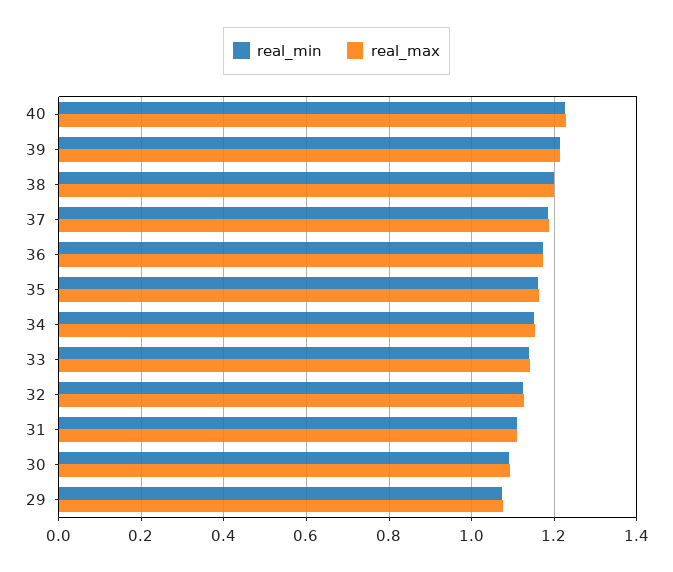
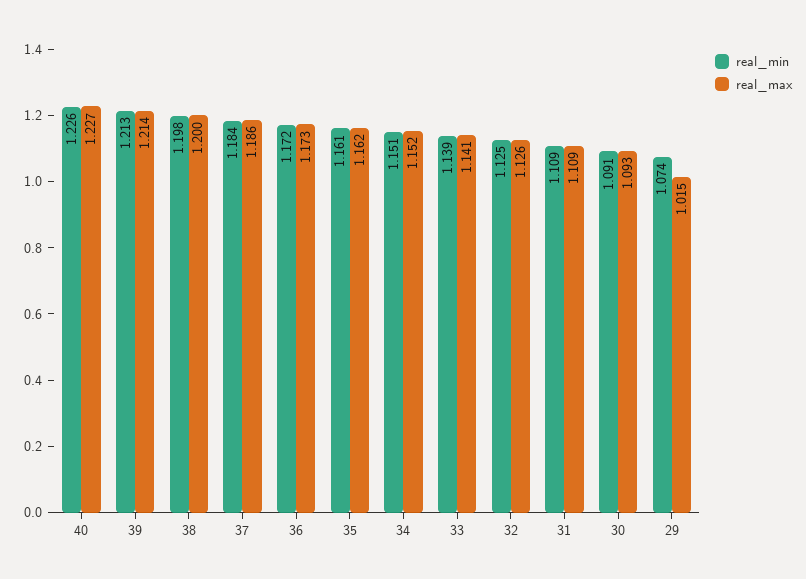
real_max, 29: 1.08 -> 1.015

